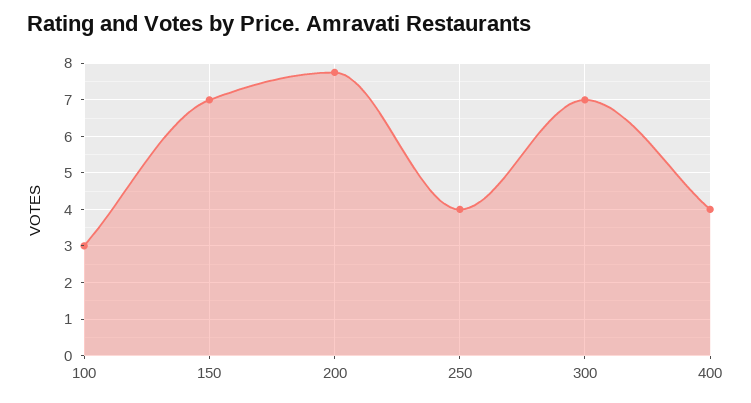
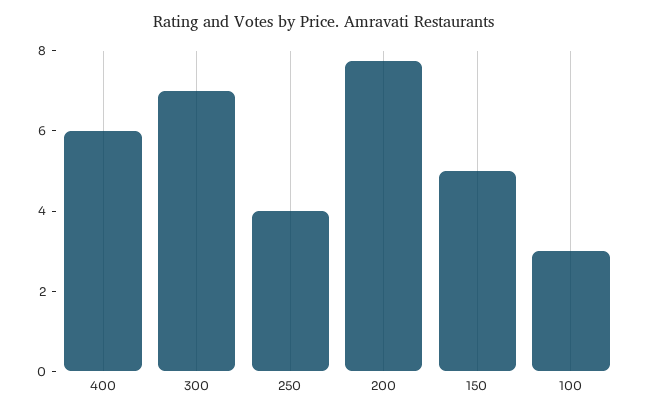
150: 7 -> 5
400: 4 -> 6

